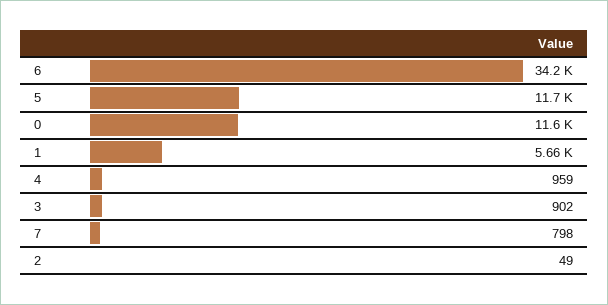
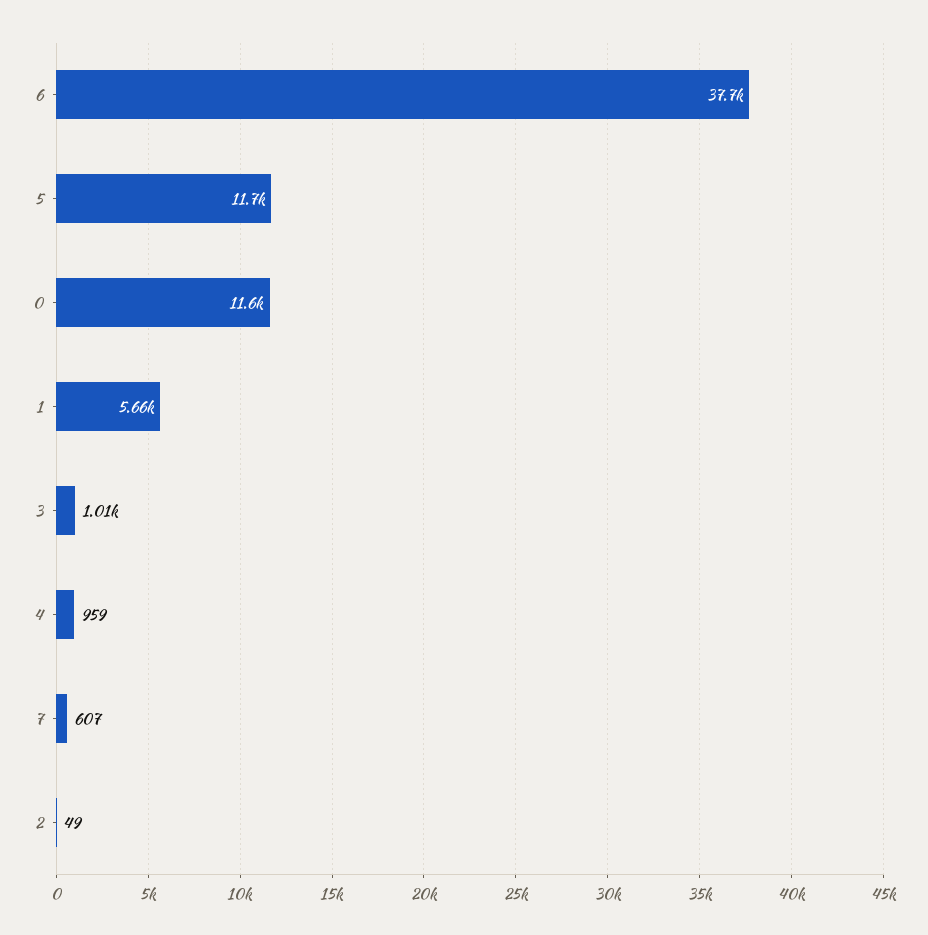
6: 34200 -> 37700
3: 902 -> 1010
7: 798 -> 607

